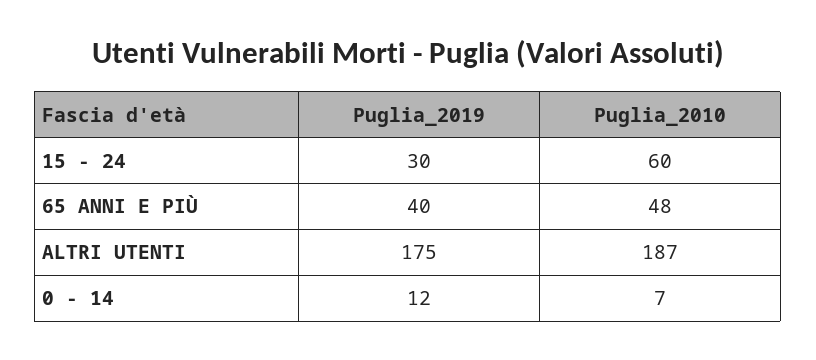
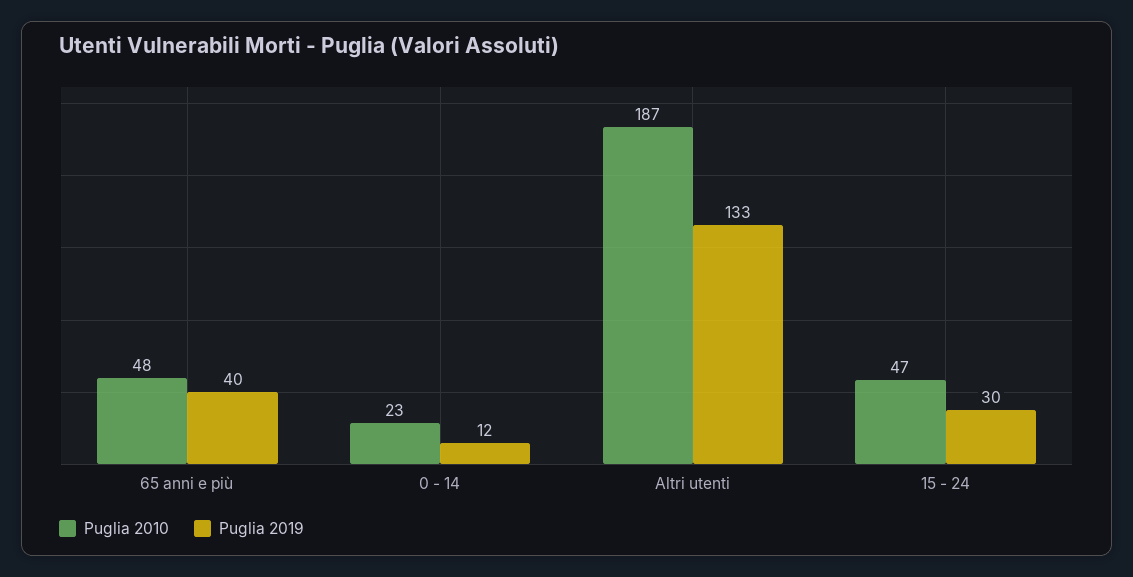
Puglia_2010, 15 - 24: 60 -> 47
Puglia_2019, ALTRI UTENTI: 175 -> 133
Puglia_2010, 0 - 14: 7 -> 23

